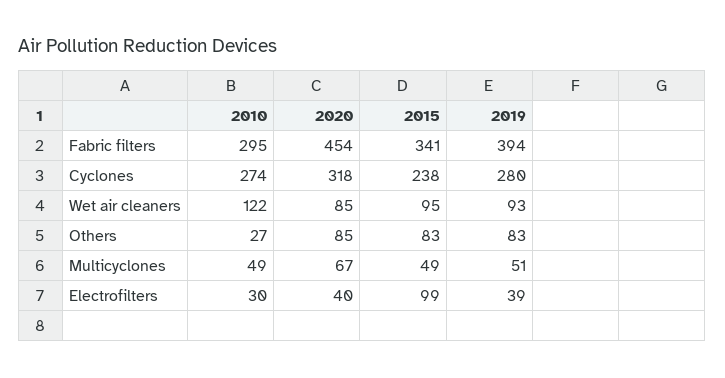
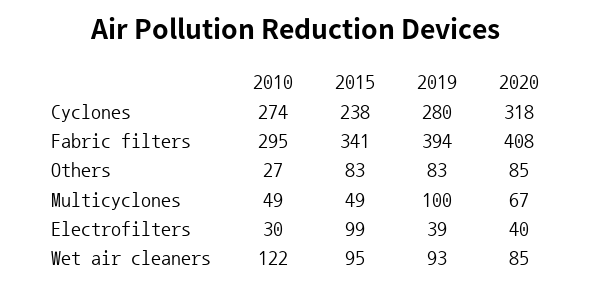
2020, Fabric filters: 454 -> 408
2019, Multicyclones: 51 -> 100

